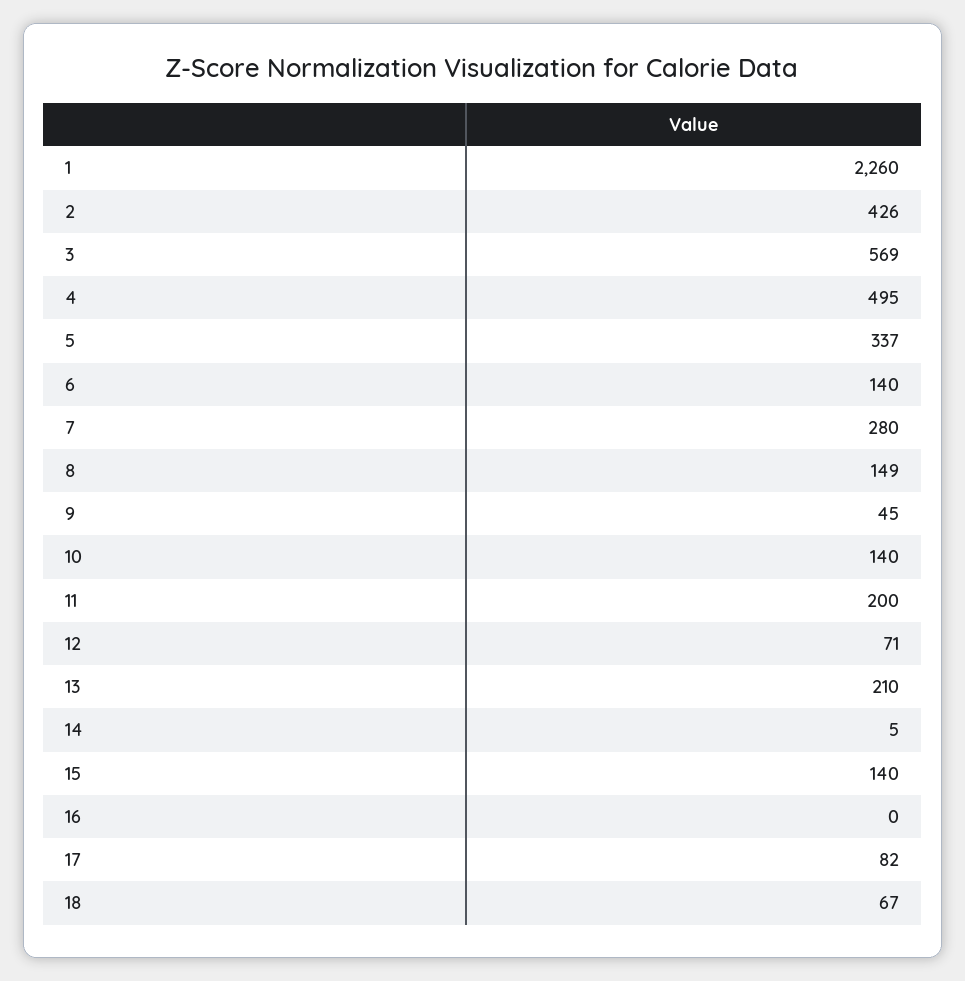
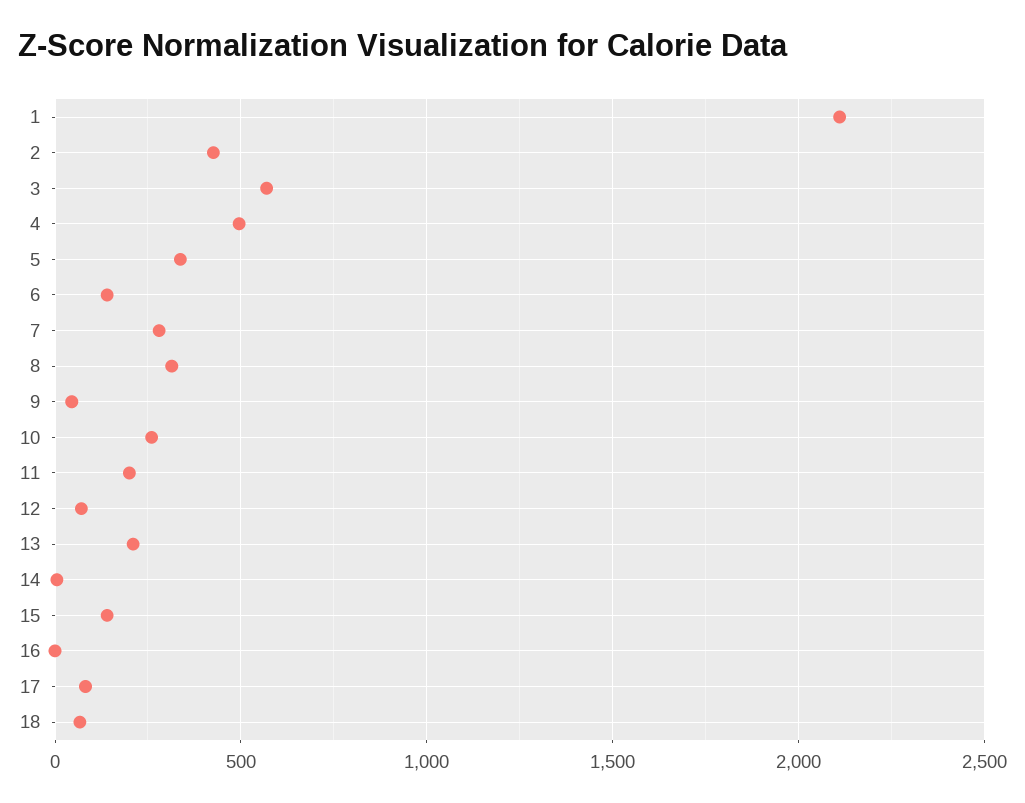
1: 2260 -> 2100
8: 149 -> 300
10: 140 -> 250

